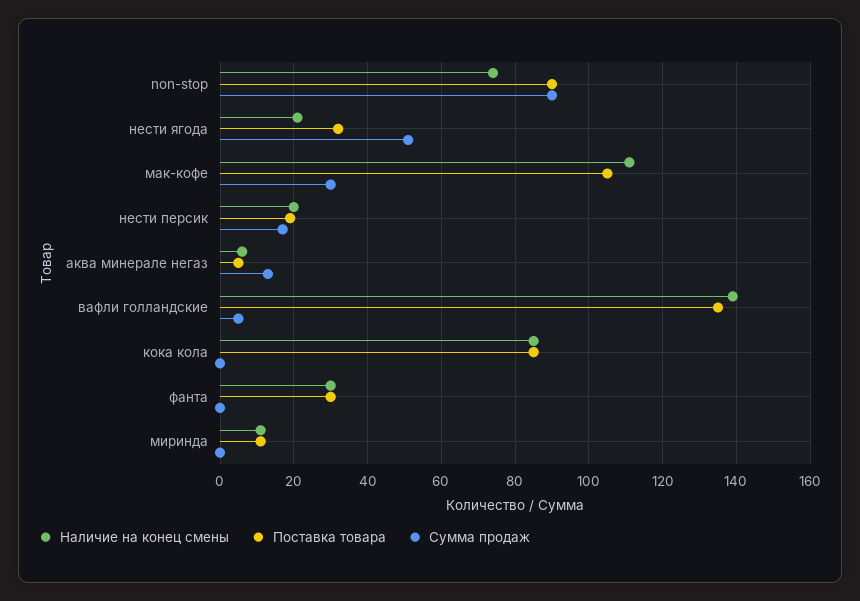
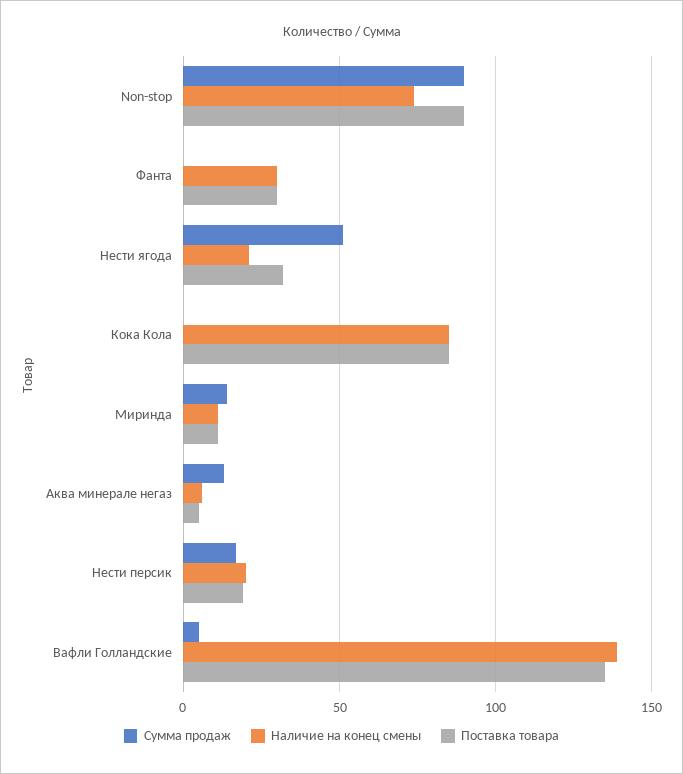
Наличие на конец смены, мак-кофе: 110 -> none
Поставка товара, мак-кофе: 105 -> none
Сумма продаж, мак-кофе: 30 -> none
Сумма продаж, миринда: 0 -> 15

